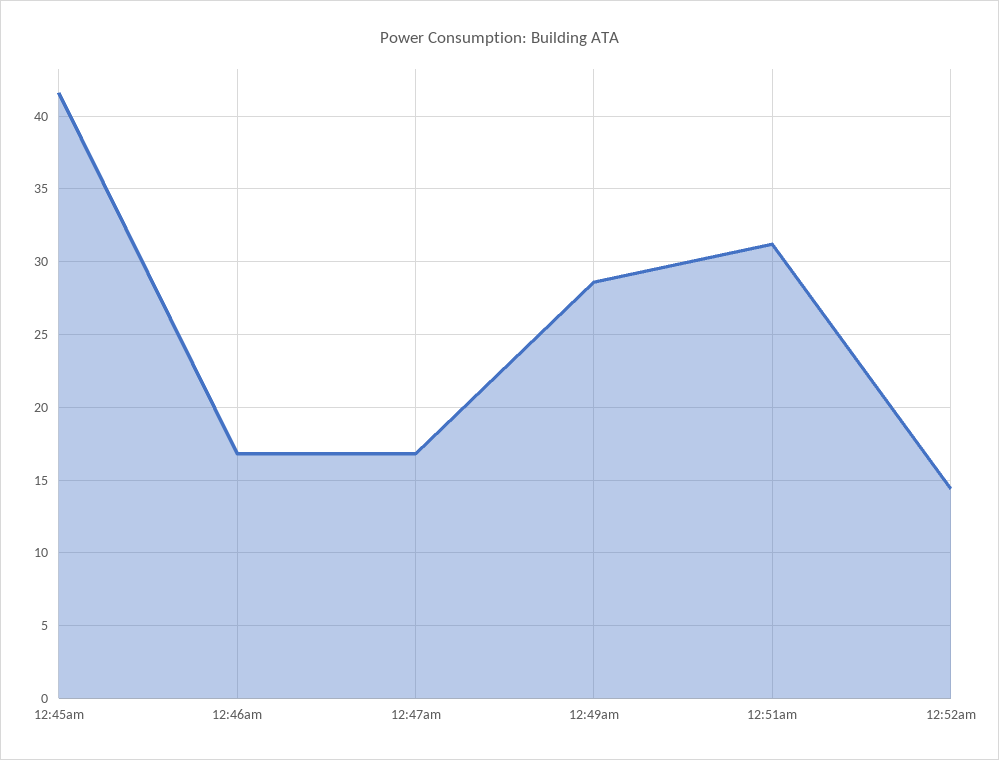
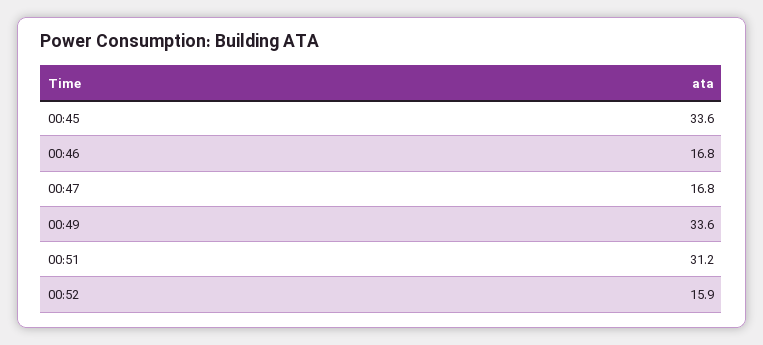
12:45am: 41.5 -> 33.6
12:49am: 28.5 -> 33.6
12:52am: 14.5 -> 15.9

